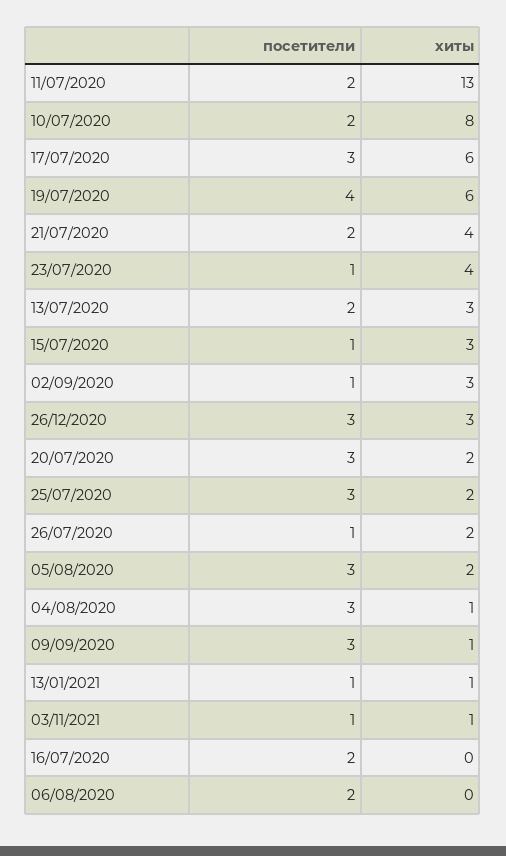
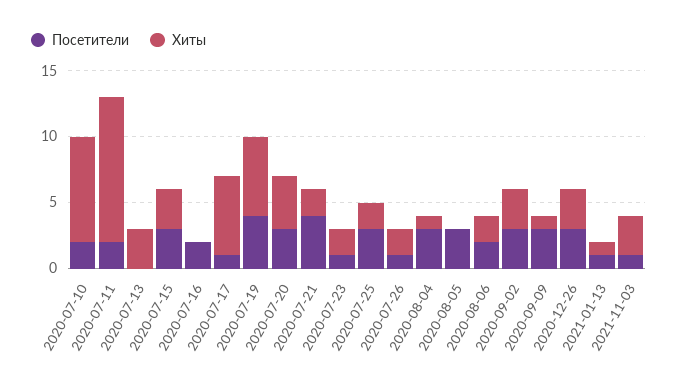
хиты, 11/07/2020: 13 -> 11
посетители, 17/07/2020: 3 -> 1
посетители, 21/07/2020: 2 -> 4
хиты, 21/07/2020: 4 -> 2
хиты, 23/07/2020: 4 -> 2
посетители, 13/07/2020: 2 -> 0
посетители, 15/07/2020: 1 -> 3
посетители, 02/09/2020: 1 -> 3
хиты, 20/07/2020: 2 -> 4
хиты, 05/08/2020: 2 -> 0
хиты, 03/11/2021: 1 -> 3
хиты, 06/08/2020: 0 -> 2

